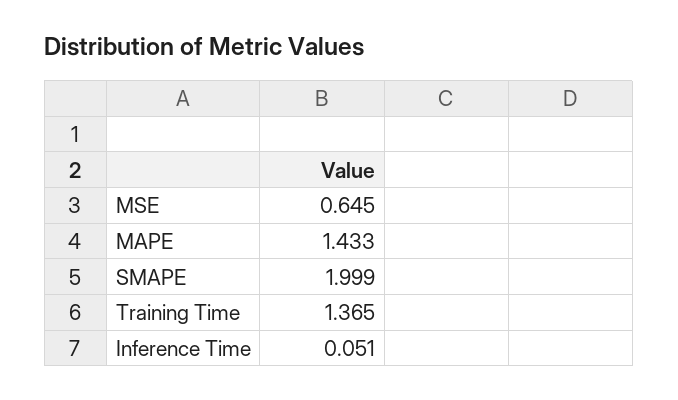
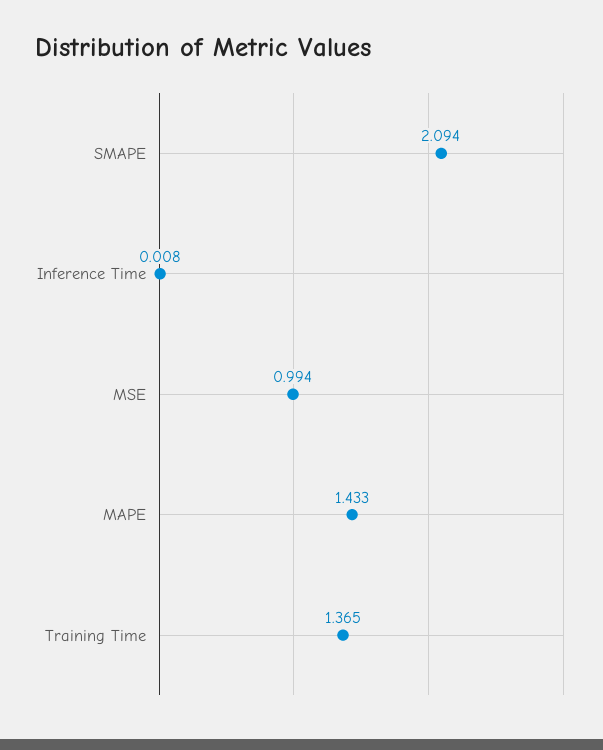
MSE: 0.645 -> 0.994
SMAPE: 1.999 -> 2.094
Inference Time: 0.051 -> 0.008

